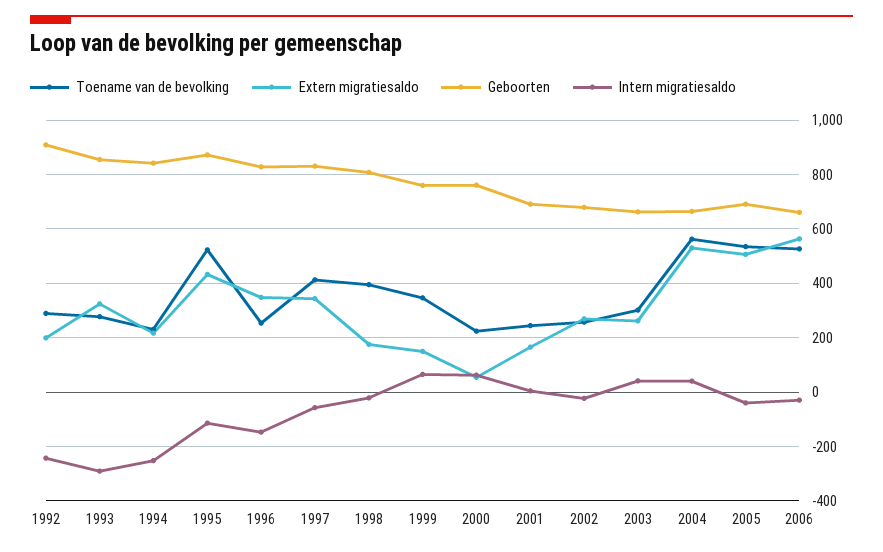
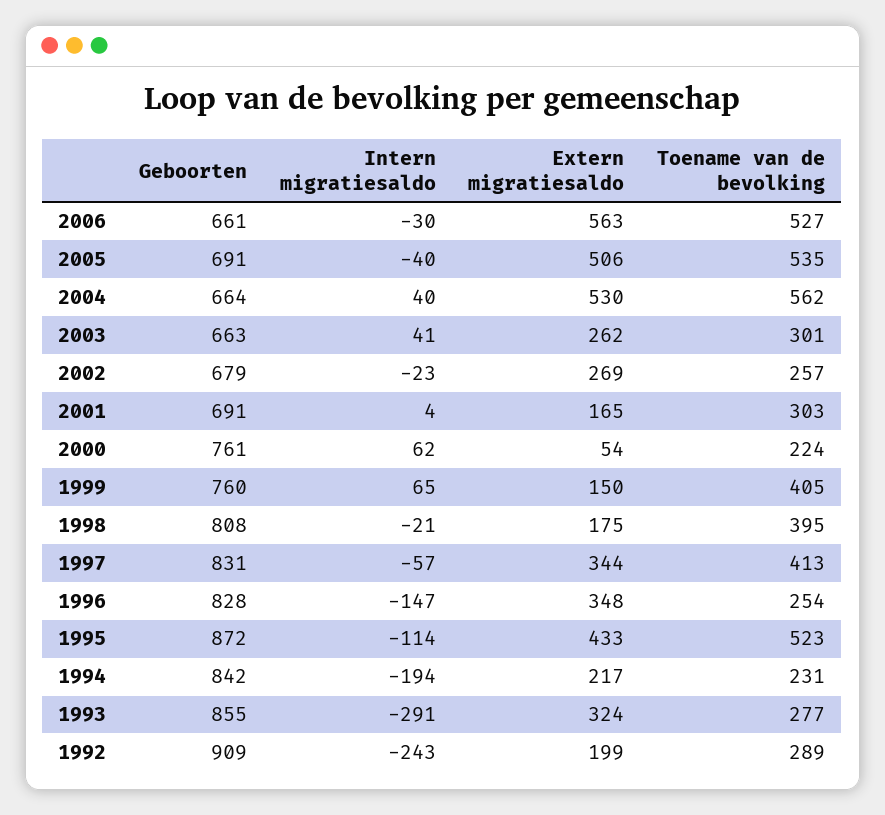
Intern migratiesaldo, 1994: -250 -> -194
Toename van de bevolking, 1999: 350 -> 405
Toename van de bevolking, 2001: 250 -> 303

